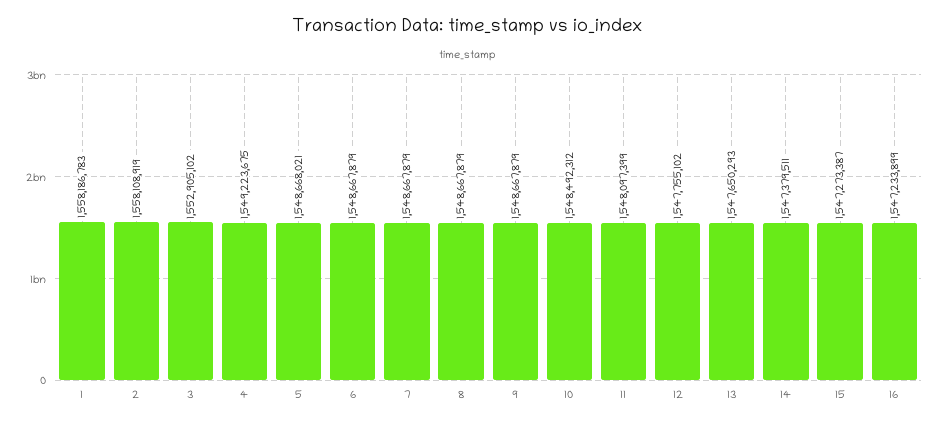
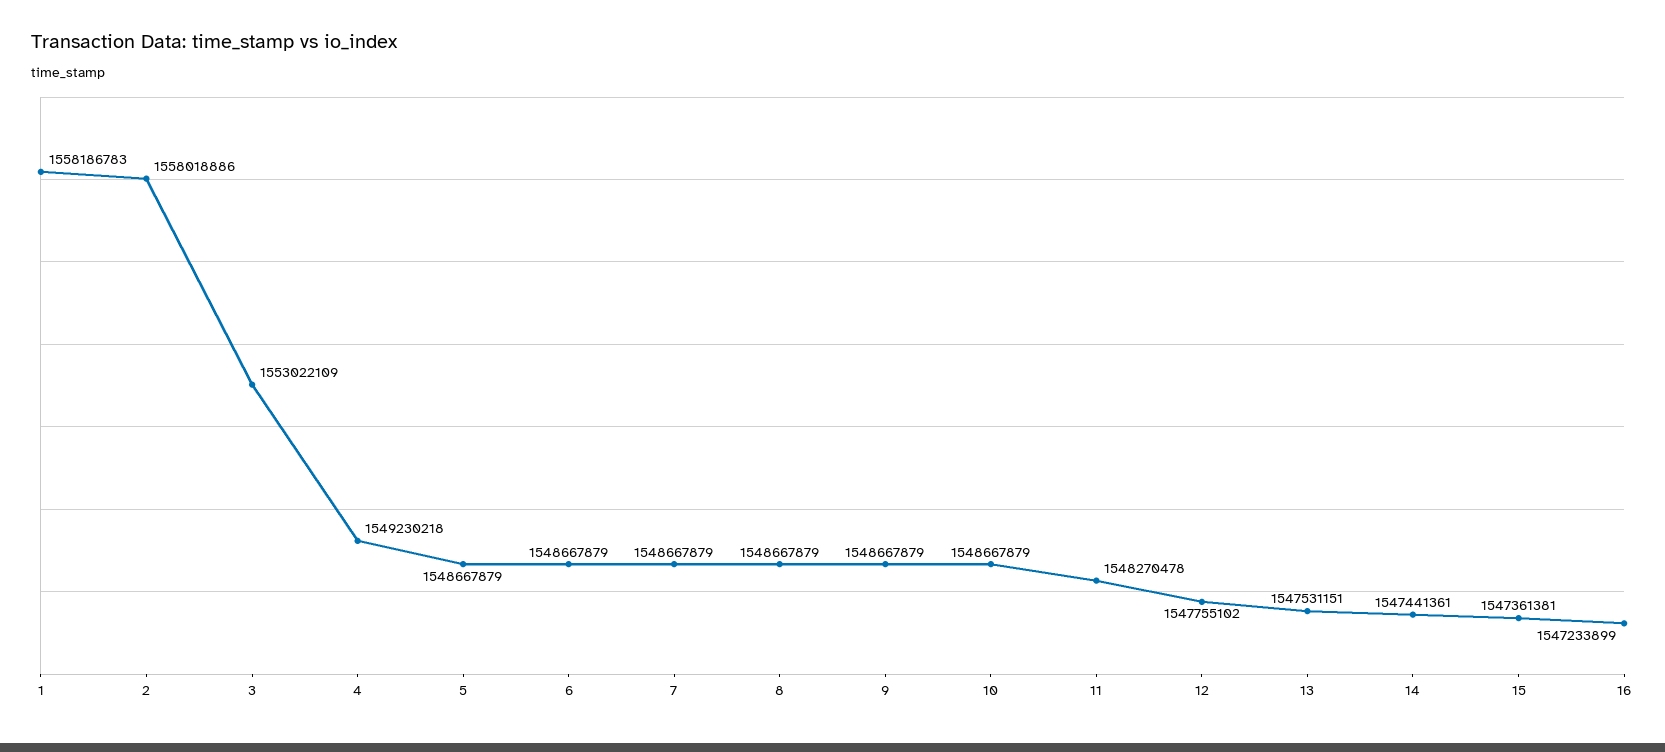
2: 1558108919 -> 1558018886
3: 1552905102 -> 1553022109
4: 1549223675 -> 1549230218
5: 1548668021 -> 1548667879
10: 1548492312 -> 1548667879
11: 1548097399 -> 1548270478
13: 1547650293 -> 1547531151
14: 1547379511 -> 1547441361
15: 1547273387 -> 1547361381

